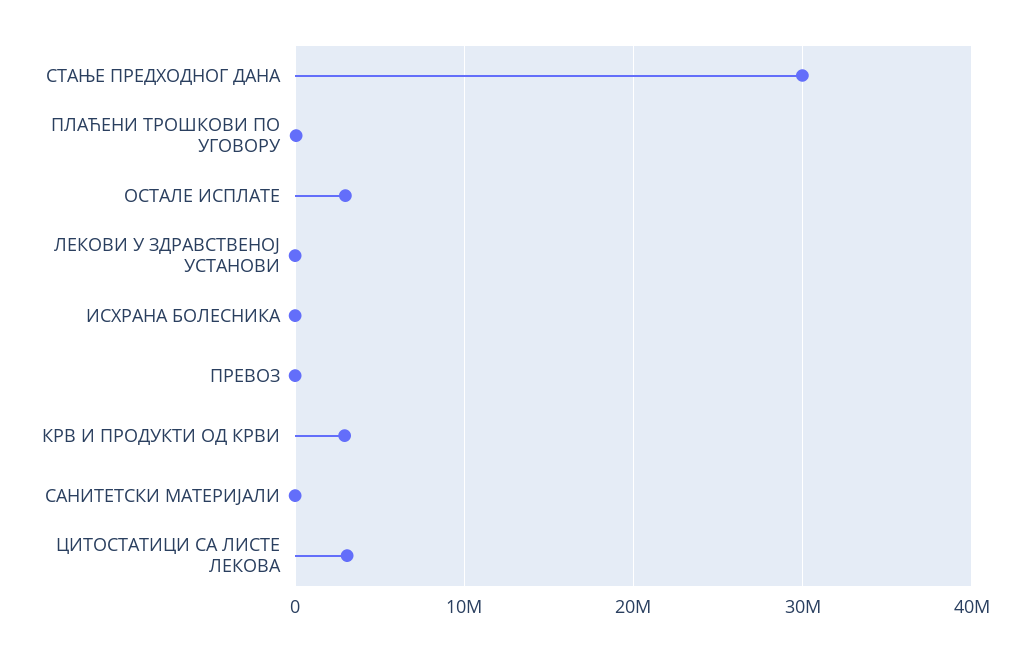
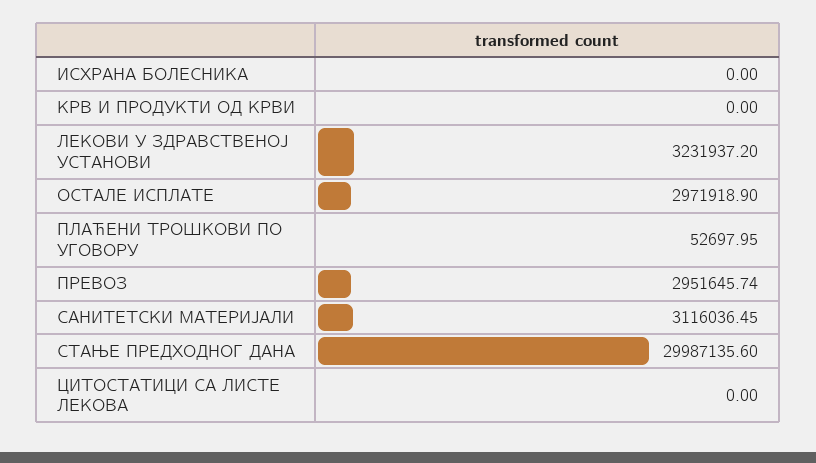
ЛЕКОВИ У ЗДРАВСТВЕНОЈ УСТАНОВИ: 0 -> 3231937.2
ПРЕВОЗ: 0 -> 2951645.74
КРВ И ПРОДУКТИ ОД КРВИ: 3000000 -> 0
САНИТЕТСКИ МАТЕРИЈАЛИ: 0 -> 3116036.45
ЦИТОСТАТИЦИ СА ЛИСТЕ ЛЕКОВА: 3000000 -> 0

